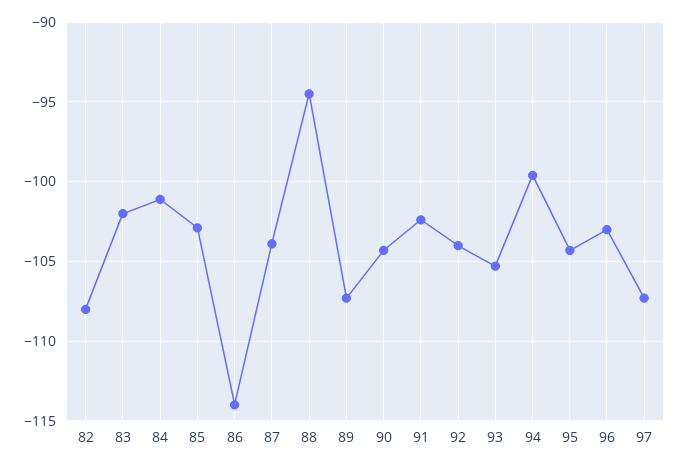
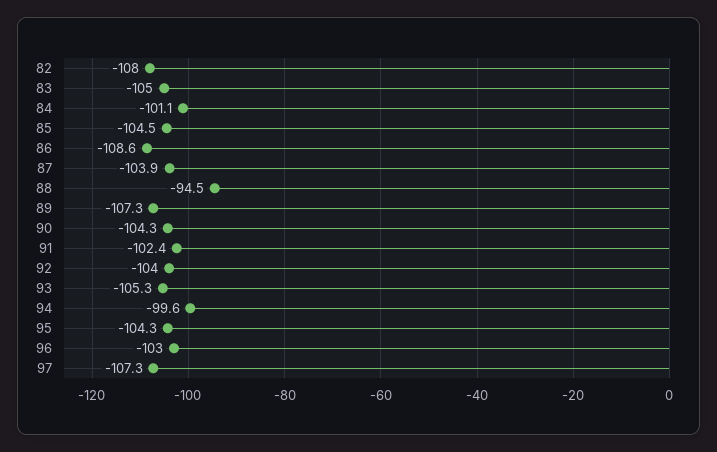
83: -102 -> -105
85: -103 -> -104.5
86: -114 -> -108.6

